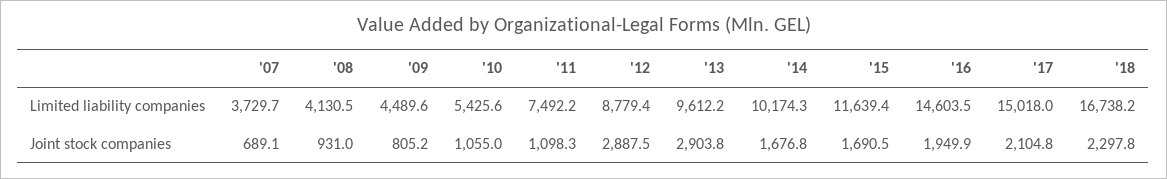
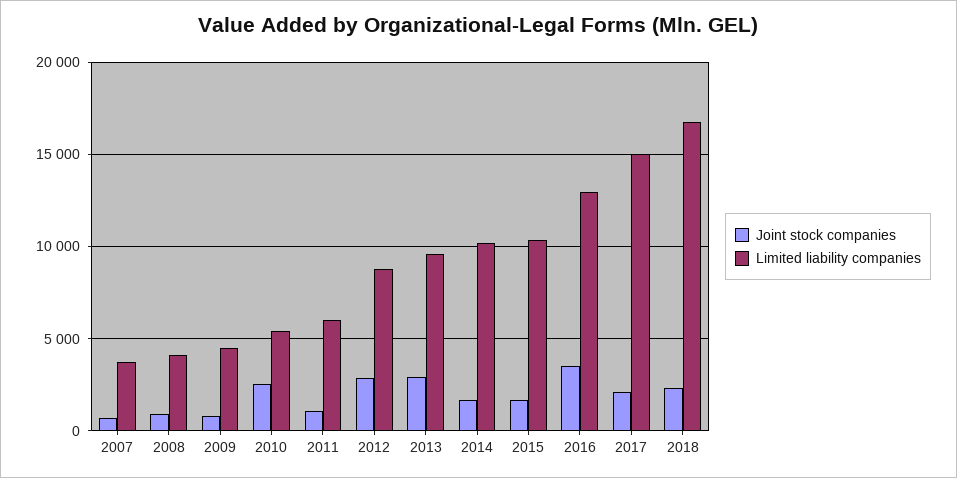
Limited liability companies, '11: 7492.2 -> 6000
Limited liability companies, '15: 11639.4 -> 10500
Limited liability companies, '16: 14603.5 -> 13000
Joint stock companies, '10: 1055 -> 2500
Joint stock companies, '16: 1949.9 -> 3500

